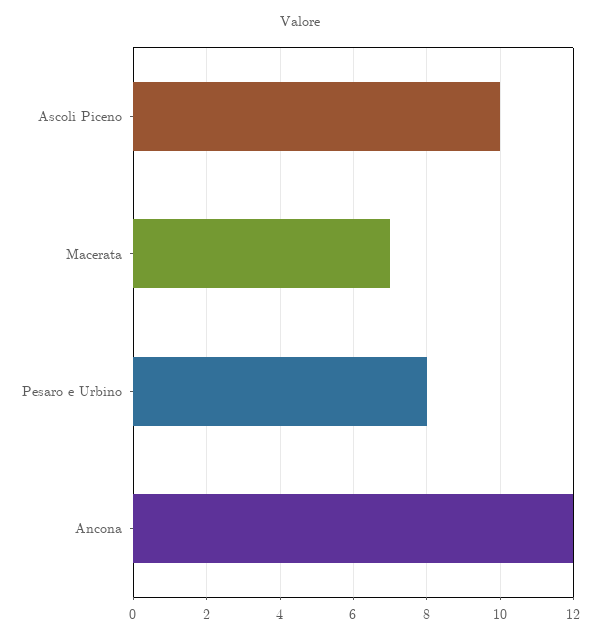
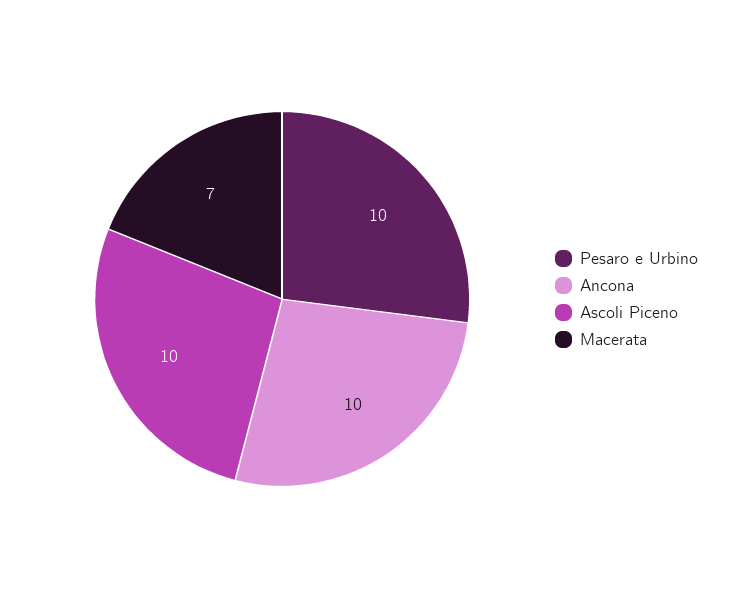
Pesaro e Urbino: 8 -> 10
Ancona: 12 -> 10

